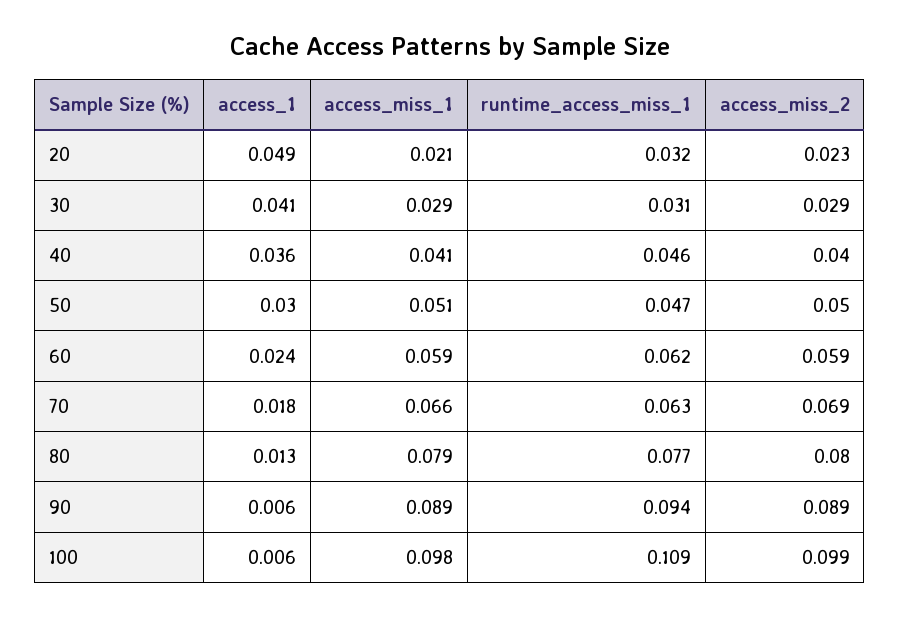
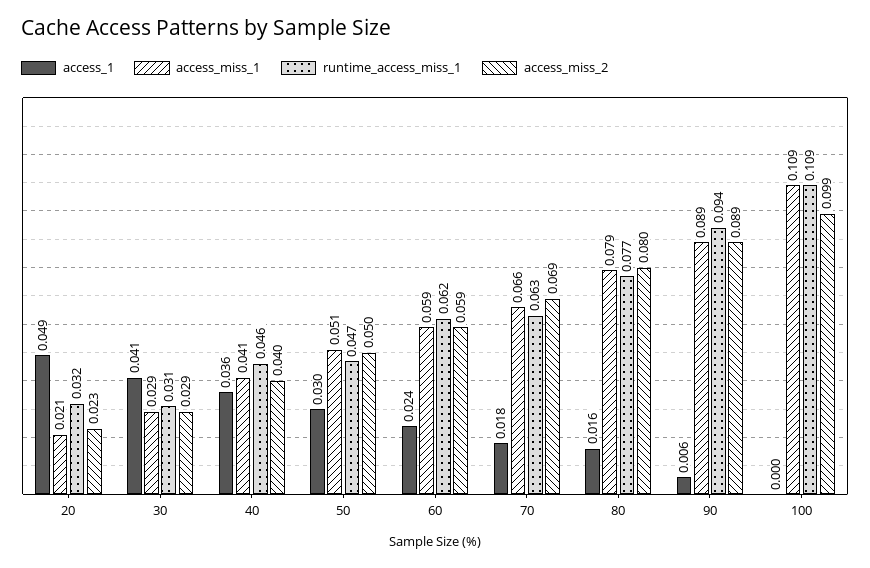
access_1, 80: 0.013 -> 0.016
access_1, 100: 0.006 -> 0
access_miss_1, 100: 0.098 -> 0.109

